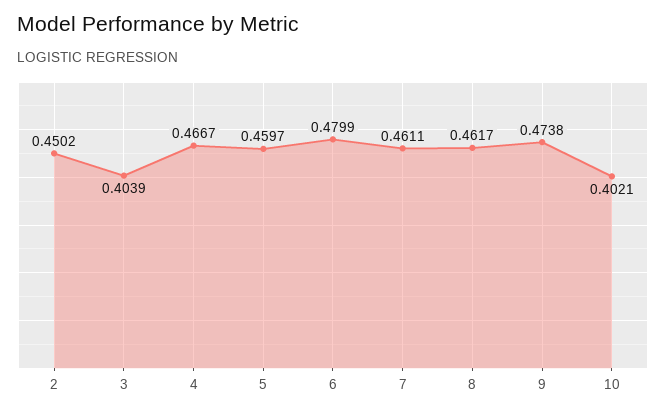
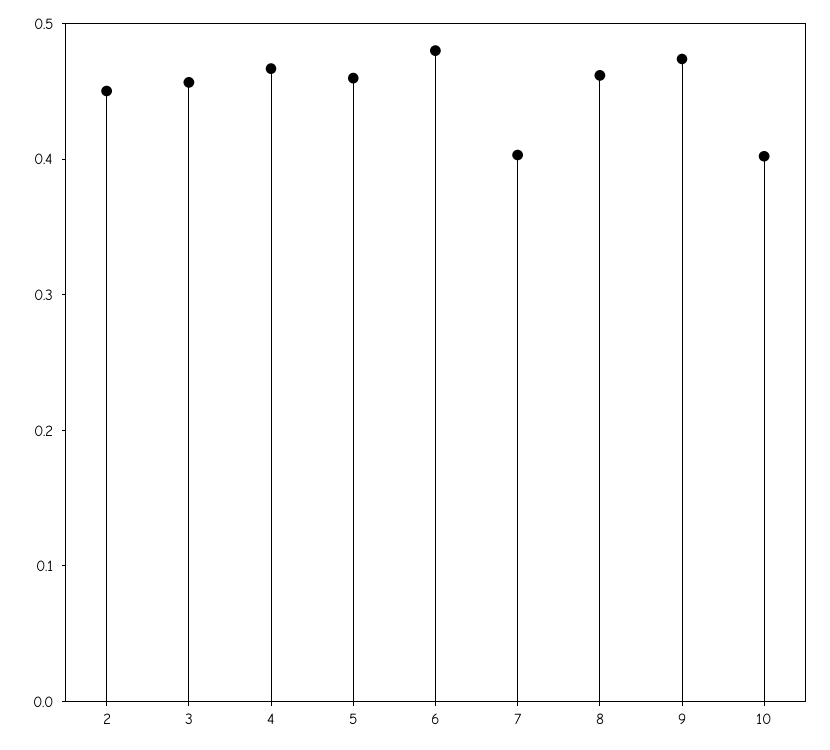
3: 0.4039 -> 0.46
7: 0.4611 -> 0.4

